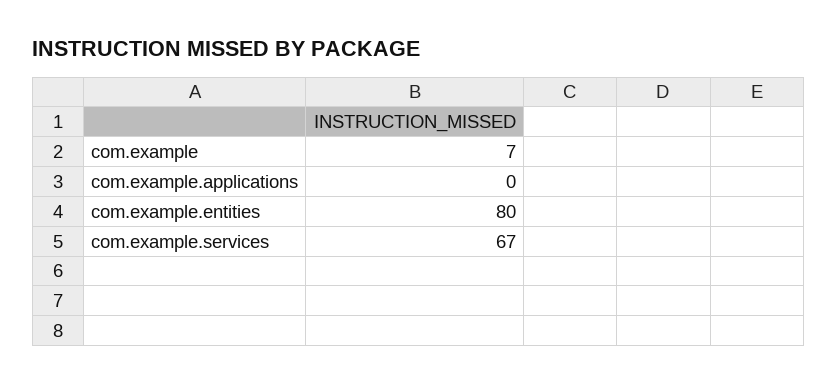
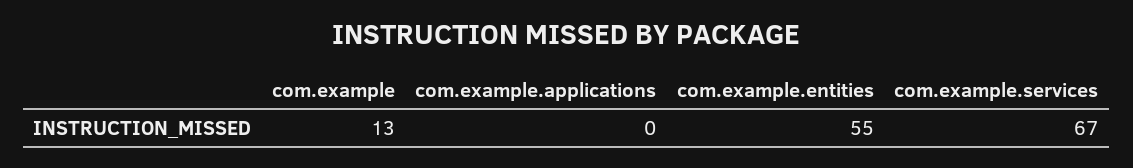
com.example: 7 -> 13
com.example.entities: 80 -> 55

